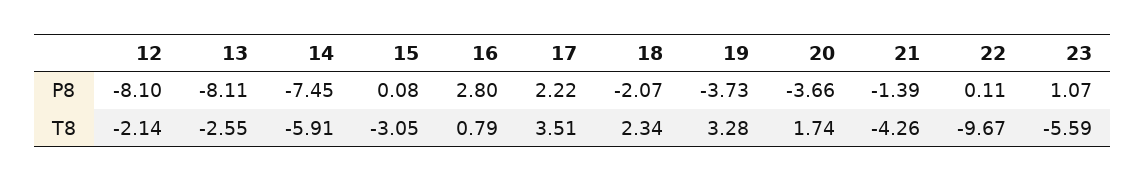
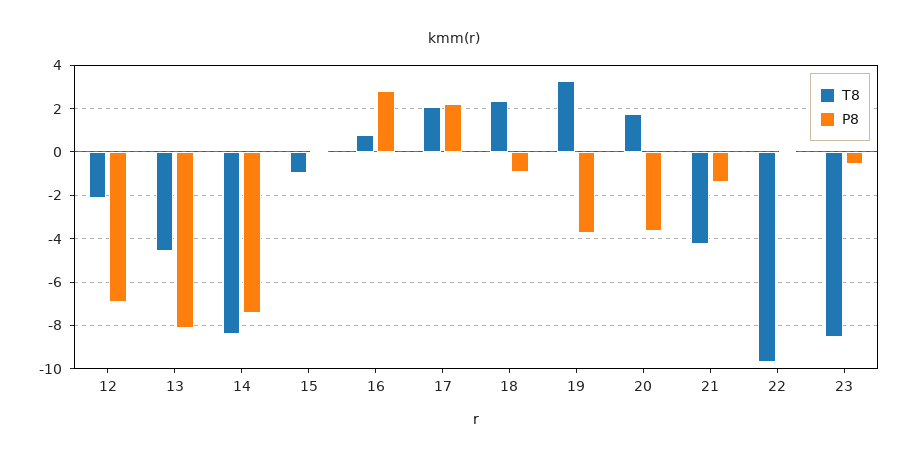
P8, 12: -8.1 -> -7
P8, 18: -2.07 -> -1
P8, 23: 1.07 -> -0.5
T8, 13: -2.55 -> -4.5
T8, 14: -5.91 -> -8.5
T8, 15: -3.05 -> -1
T8, 17: 3.51 -> 2
T8, 23: -5.59 -> -8.5

